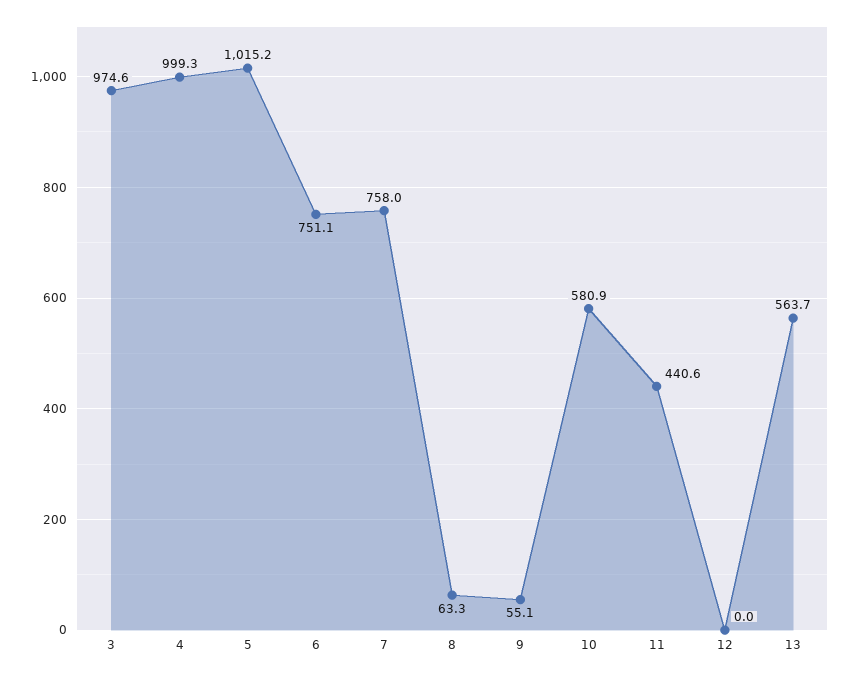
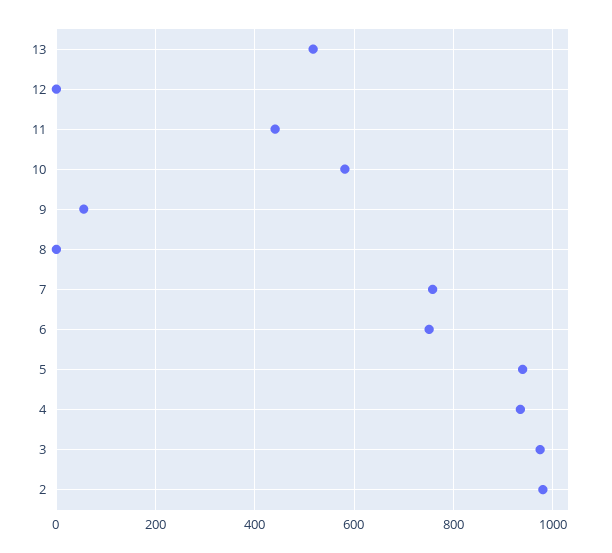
4: 999.3 -> 940
5: 1015.2 -> 940
8: 63.3 -> 0
13: 563.7 -> 520
2: none -> 980

